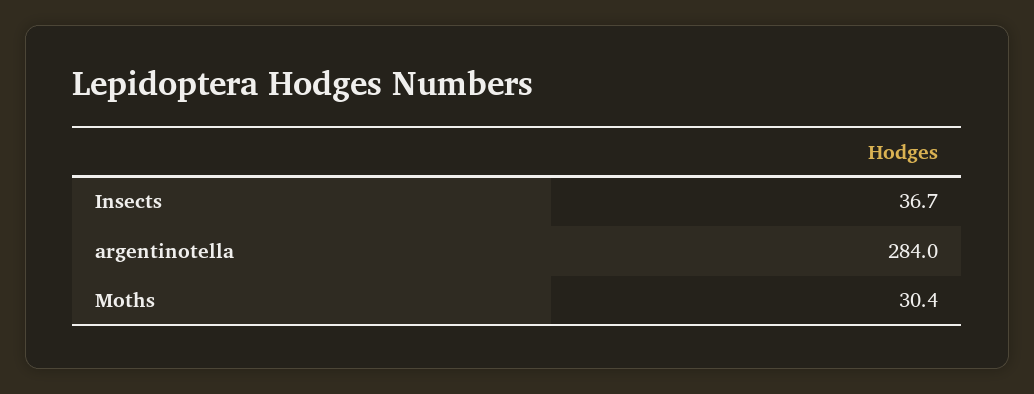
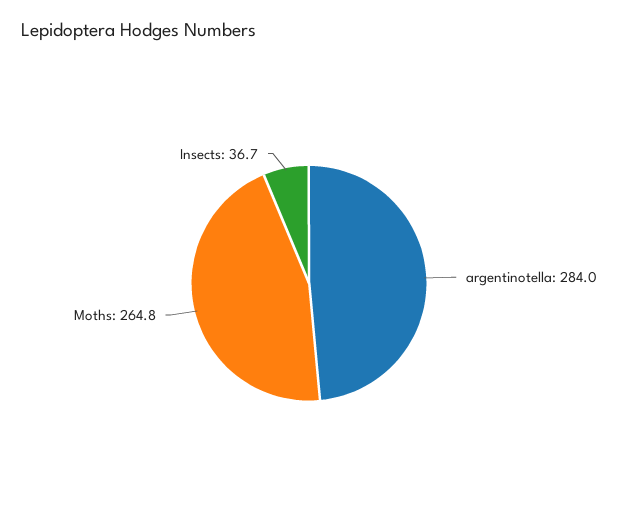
Moths: 30.4 -> 264.8

